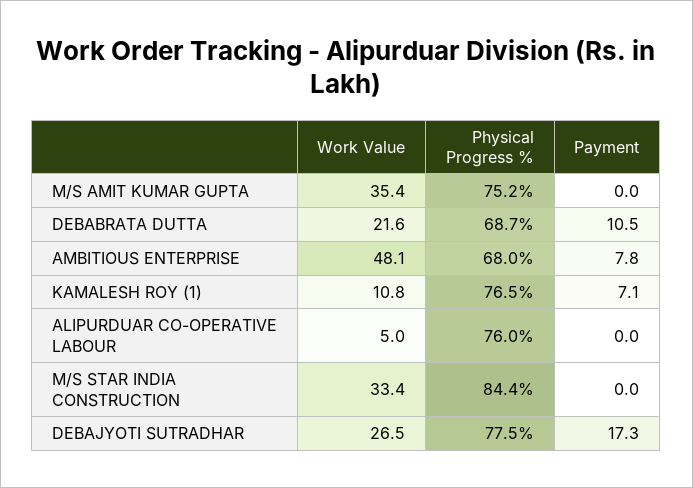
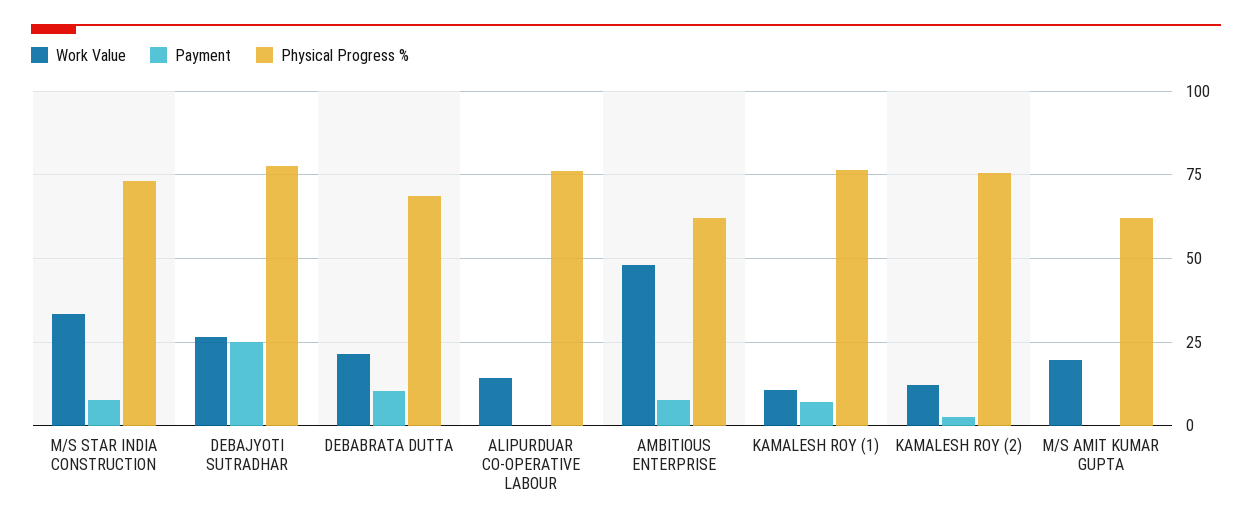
Work Value, M/S AMIT KUMAR GUPTA: 35.4 -> 20
Physical Progress %, M/S AMIT KUMAR GUPTA: 75.2 -> 62.5
Physical Progress %, AMBITIOUS ENTERPRISE: 68 -> 62.5
Work Value, ALIPURDUAR CO-OPERATIVE LABOUR: 5 -> 15
Physical Progress %, M/S STAR INDIA CONSTRUCTION: 84.4 -> 72.5
Payment, M/S STAR INDIA CONSTRUCTION: 0 -> 7.5
Payment, DEBAJYOTI SUTRADHAR: 17.3 -> 25
Work Value, KAMALESH ROY (2): none -> 12.5
Payment, KAMALESH ROY (2): none -> 2.5
Physical Progress %, KAMALESH ROY (2): none -> 75

